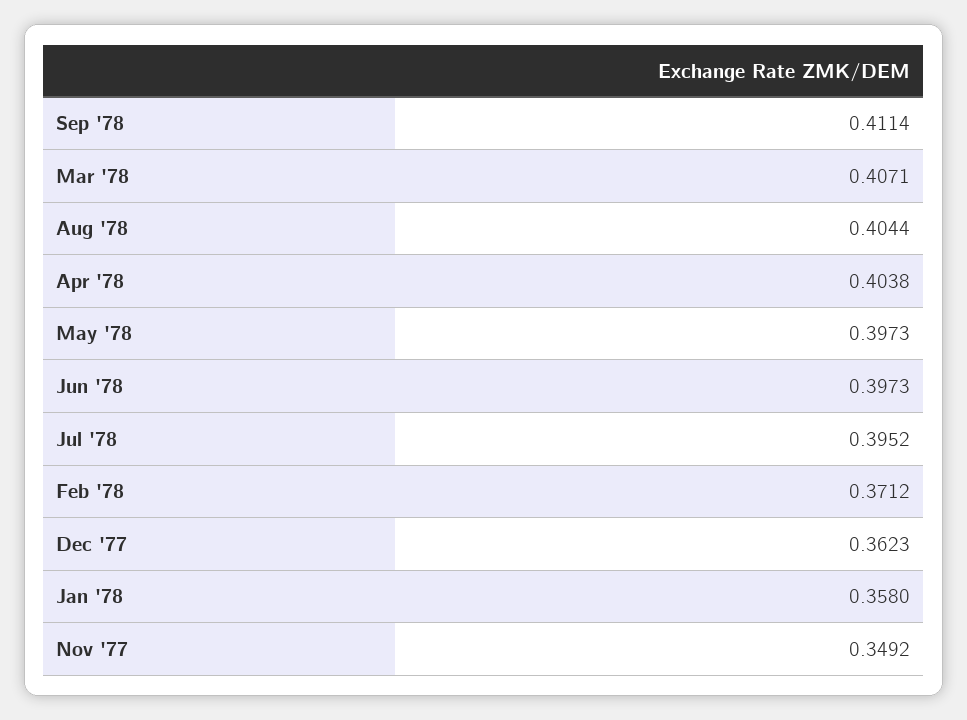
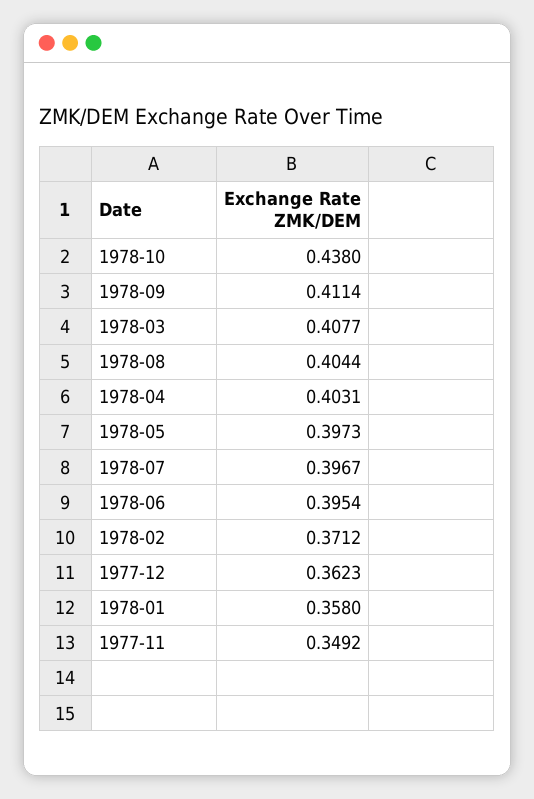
Mar '78: 0.4071 -> 0.4077
Apr '78: 0.4038 -> 0.4031
Jun '78: 0.3973 -> 0.3954
Jul '78: 0.3952 -> 0.3967
1978-10: none -> 0.438

